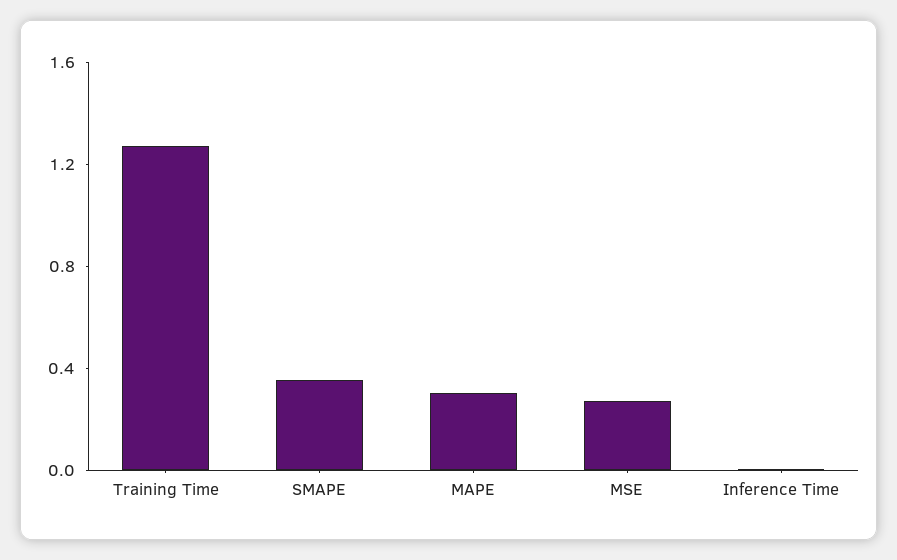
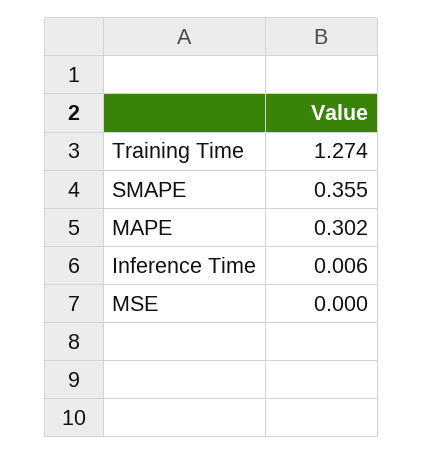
MSE: 0.3 -> 0

